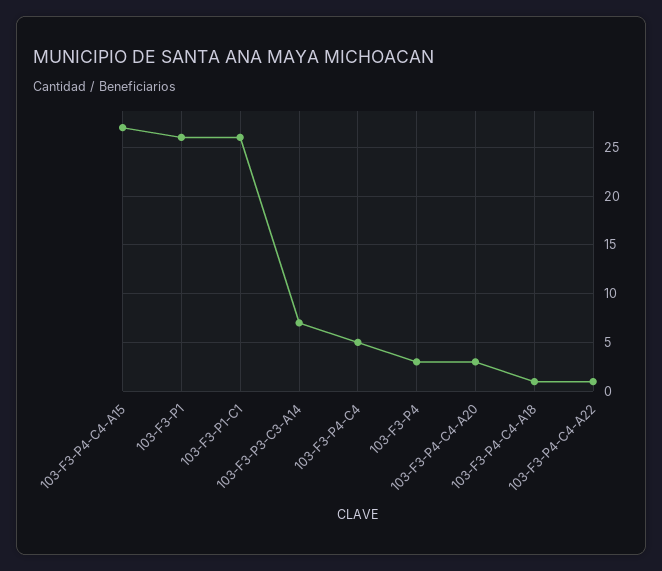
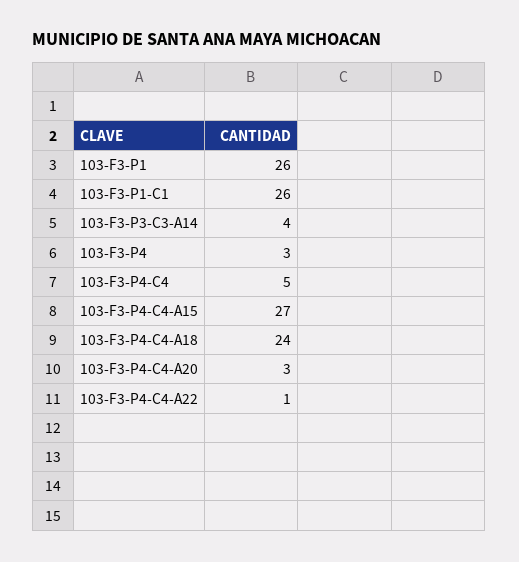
103-F3-P3-C3-A14: 7 -> 4
103-F3-P4-C4-A18: 1 -> 24

